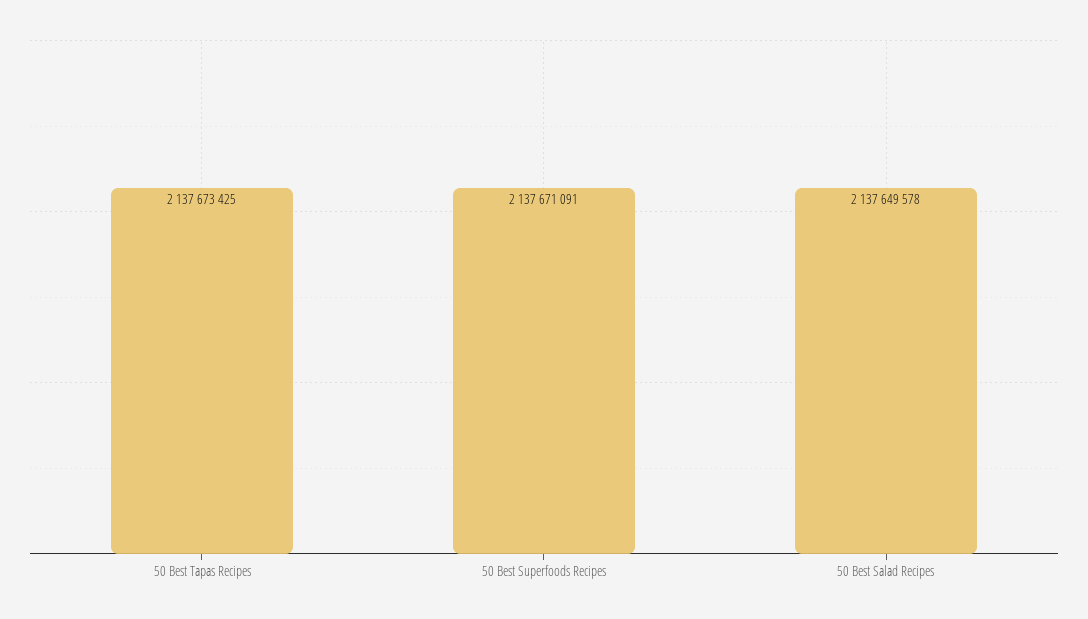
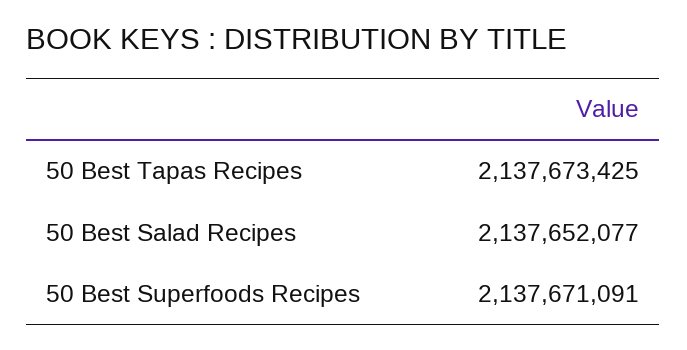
50 Best Salad Recipes: 2137649578 -> 2137652077

